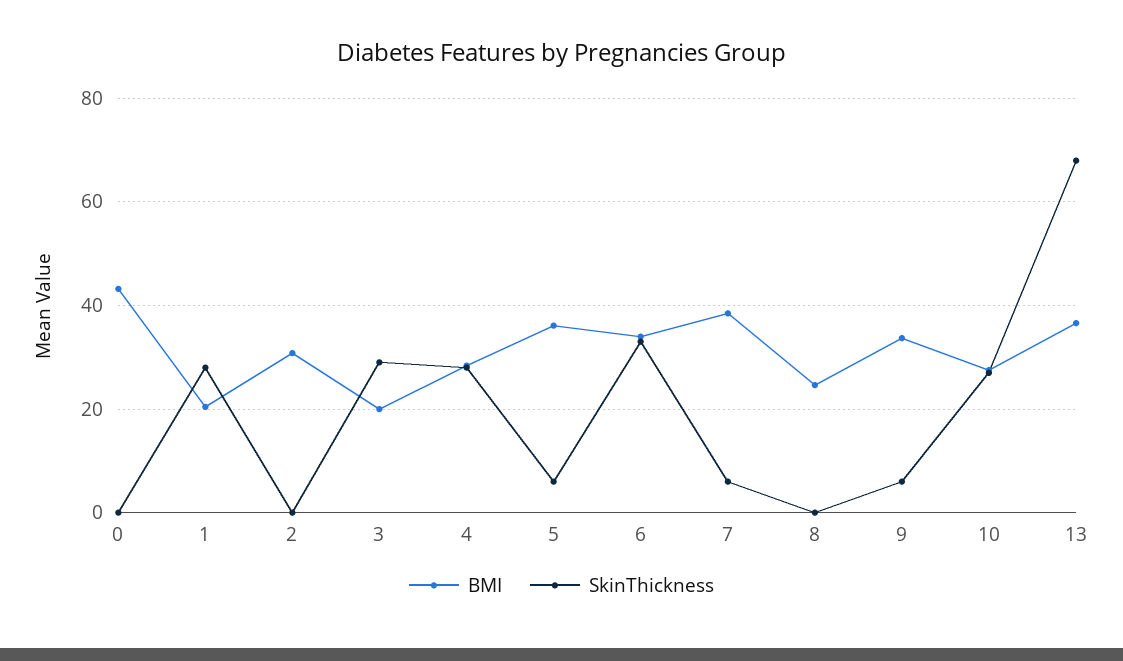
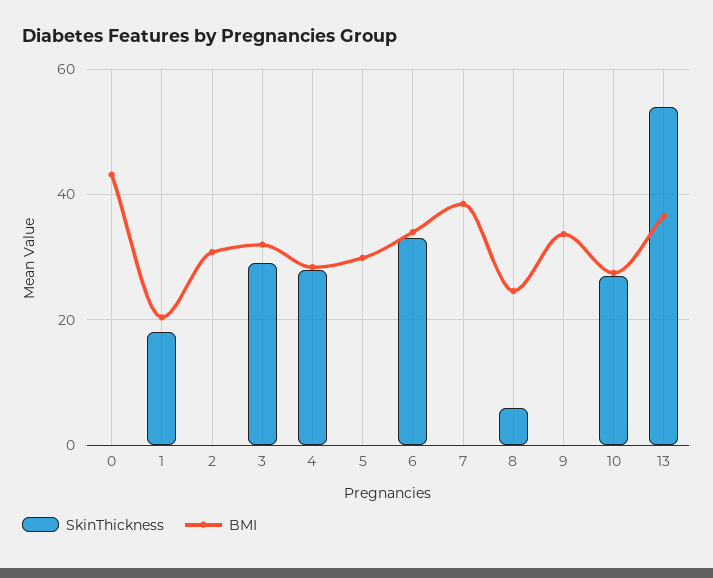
SkinThickness, 1: 28 -> 18
BMI, 3: 20 -> 32
BMI, 5: 36 -> 30
SkinThickness, 5: 6 -> 0
SkinThickness, 7: 6 -> 0
SkinThickness, 8: 0 -> 6
SkinThickness, 9: 6 -> 0
SkinThickness, 13: 68 -> 54

